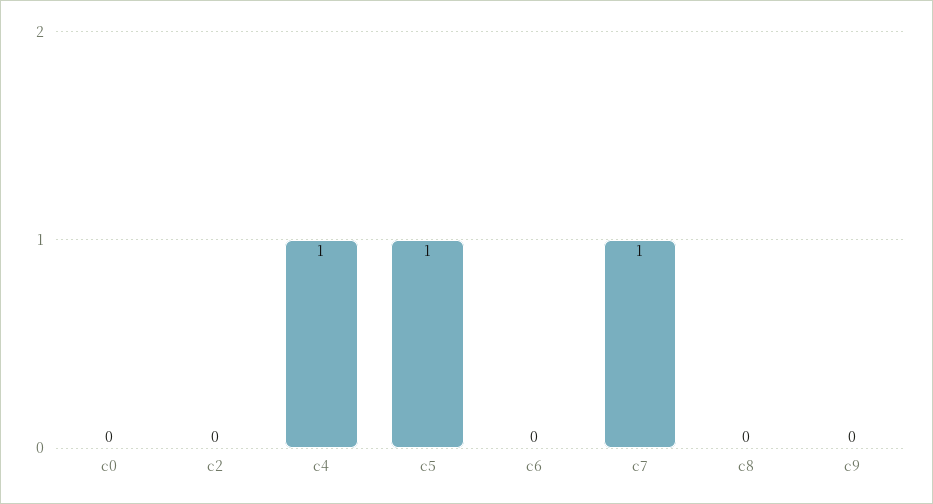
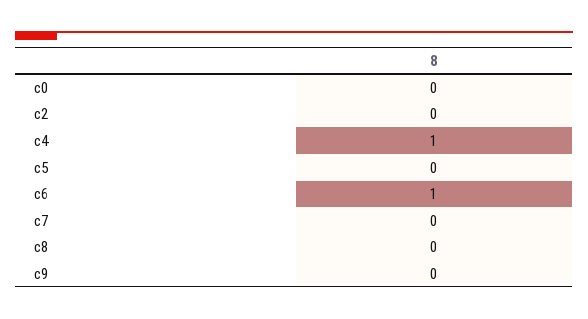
c5: 1 -> 0
c6: 0 -> 1
c7: 1 -> 0

